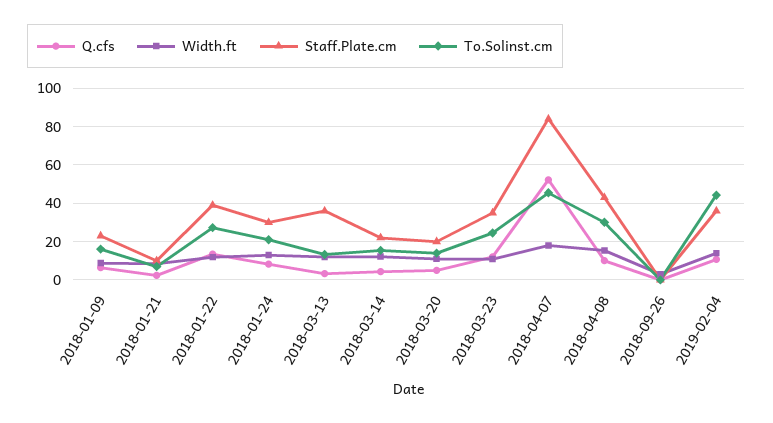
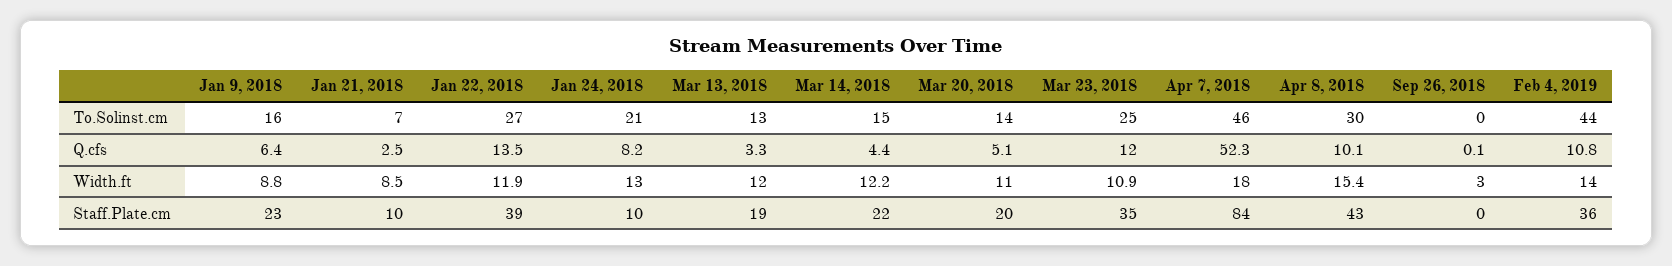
Staff.Plate.cm, 2018-01-24: 30 -> 10
Staff.Plate.cm, 2018-03-13: 35 -> 19

